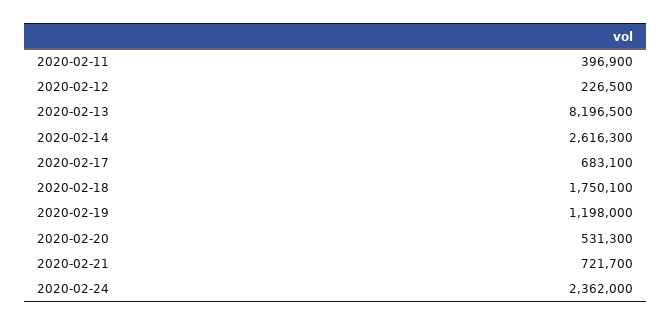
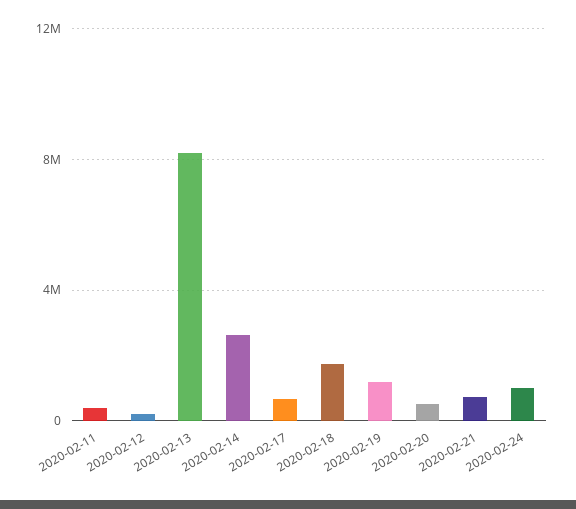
2020-02-24: 2362000 -> 1000000

